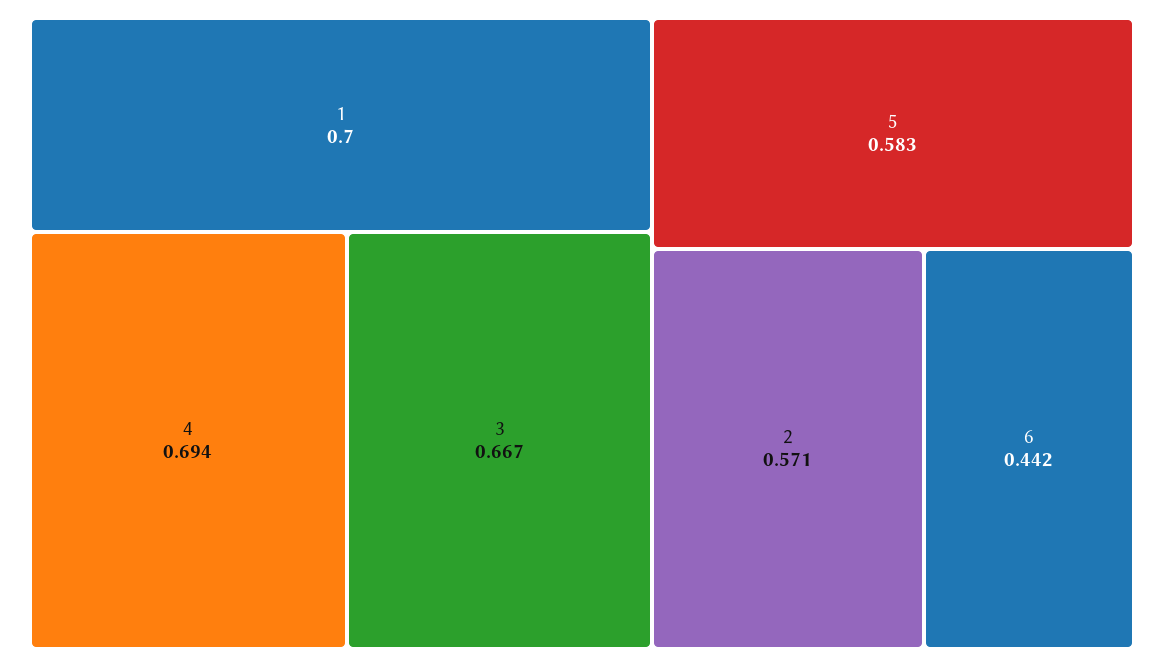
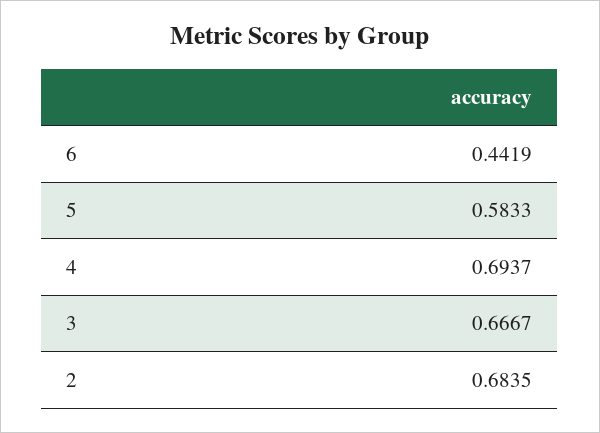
1: 0.7 -> none
2: 0.571 -> 0.6835

